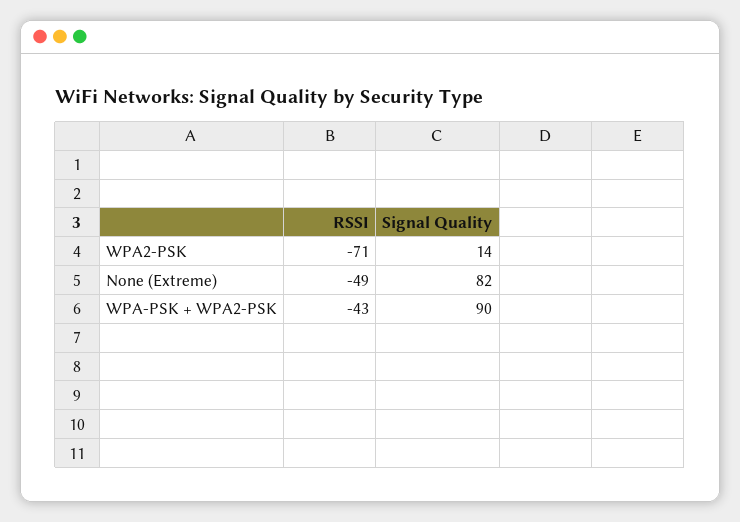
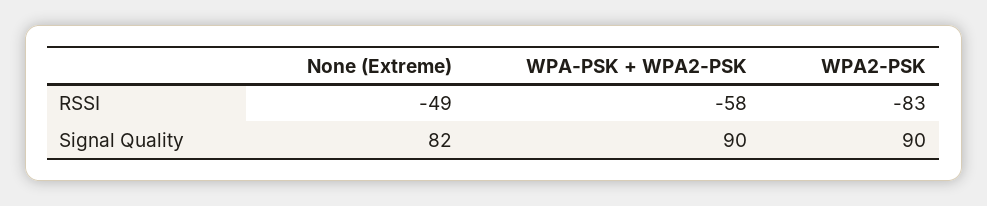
RSSI, WPA2-PSK: -71 -> -83
Signal Quality, WPA2-PSK: 14 -> 90
RSSI, WPA-PSK + WPA2-PSK: -43 -> -58

